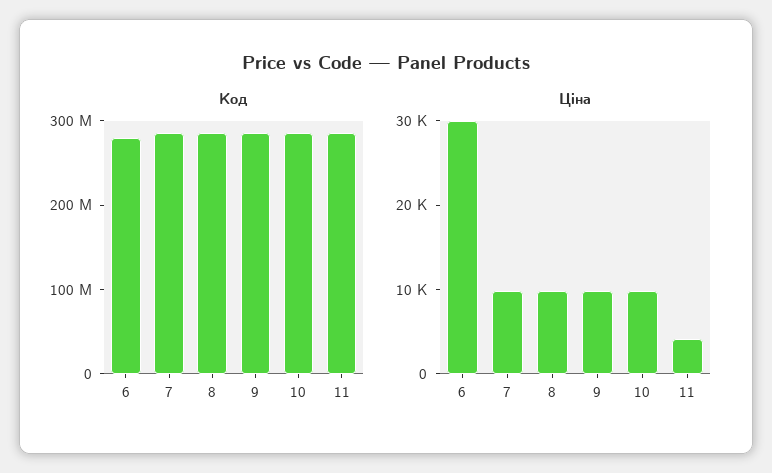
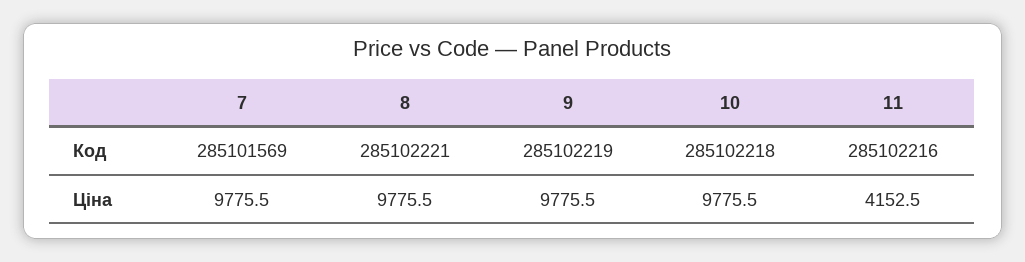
Код, 6: 280000000 -> none
Ціна, 6: 30000 -> none

